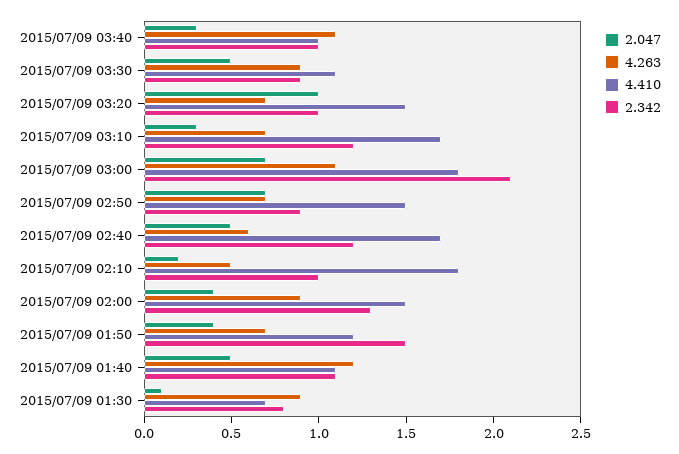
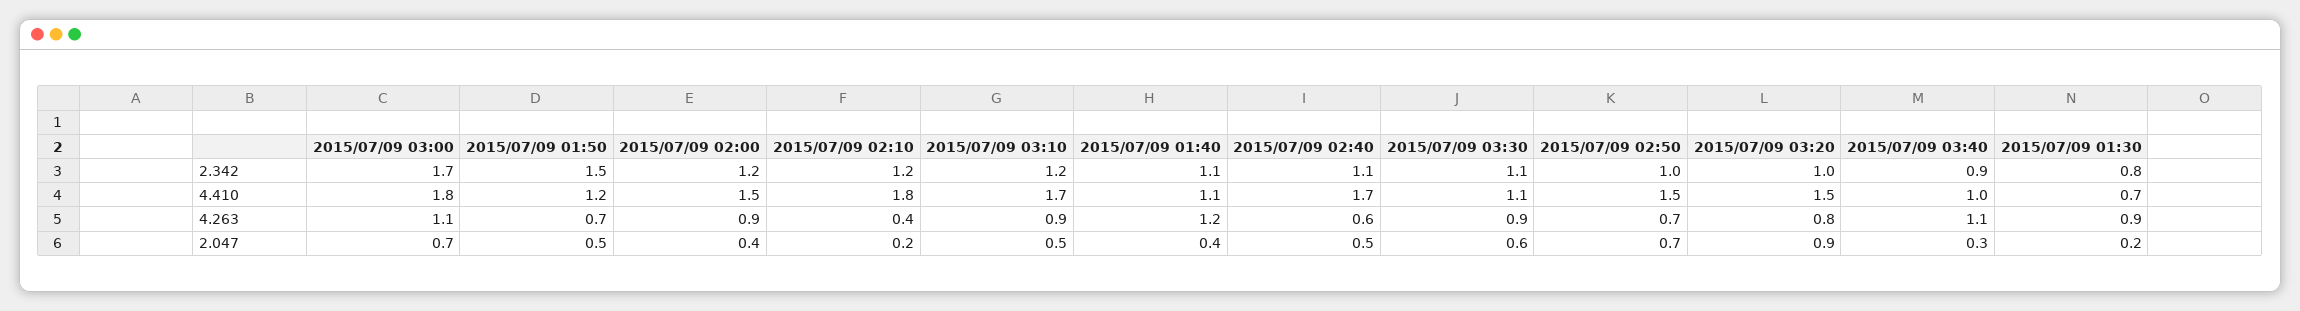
2.342, 2015/07/09 03:40: 1 -> 0.9
2.047, 2015/07/09 03:30: 0.5 -> 0.6
2.342, 2015/07/09 03:30: 0.9 -> 1.1
2.047, 2015/07/09 03:20: 1 -> 0.9
4.263, 2015/07/09 03:20: 0.7 -> 0.8
2.047, 2015/07/09 03:10: 0.3 -> 0.5
4.263, 2015/07/09 03:10: 0.7 -> 0.9
2.342, 2015/07/09 03:00: 2.1 -> 1.7
2.342, 2015/07/09 02:50: 0.9 -> 1
2.342, 2015/07/09 02:40: 1.2 -> 1.1
4.263, 2015/07/09 02:10: 0.5 -> 0.4
2.342, 2015/07/09 02:10: 1 -> 1.2
2.342, 2015/07/09 02:00: 1.3 -> 1.2
2.047, 2015/07/09 01:50: 0.4 -> 0.5
2.047, 2015/07/09 01:40: 0.5 -> 0.4
2.047, 2015/07/09 01:30: 0.1 -> 0.2

